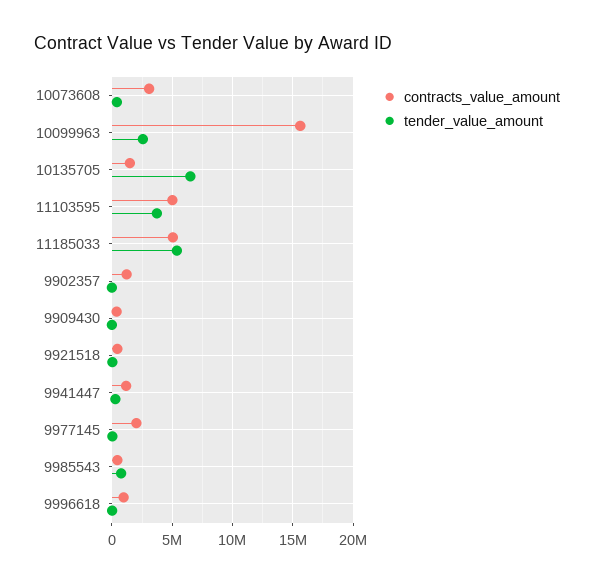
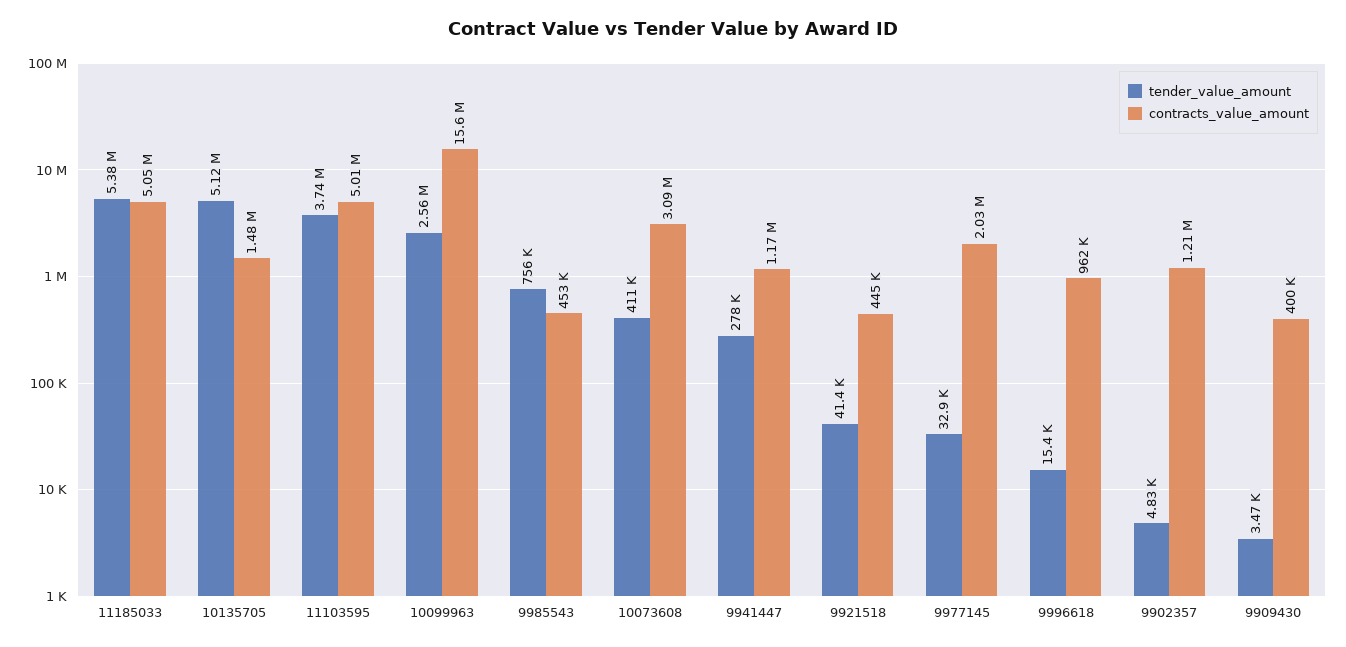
tender_value_amount, 10135705: 6500000 -> 5120000

